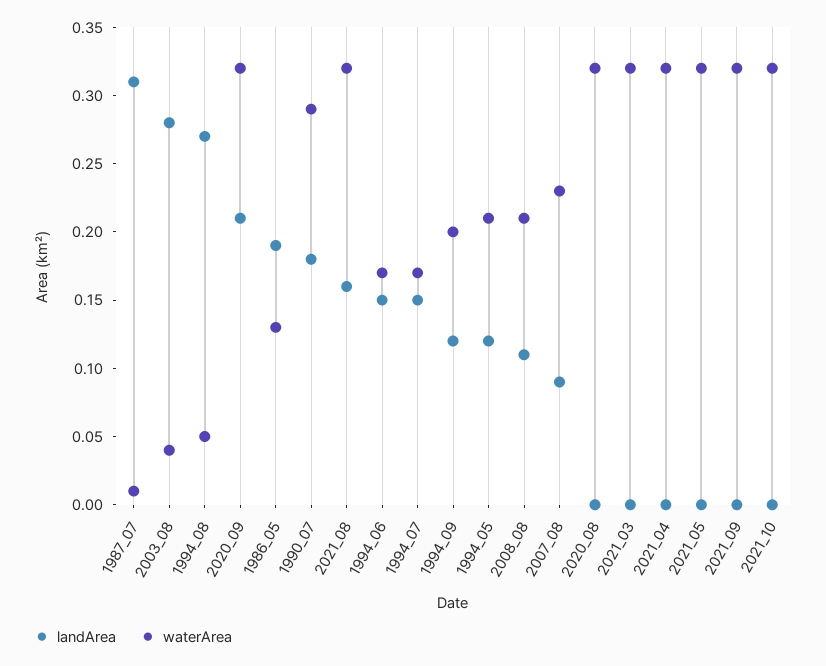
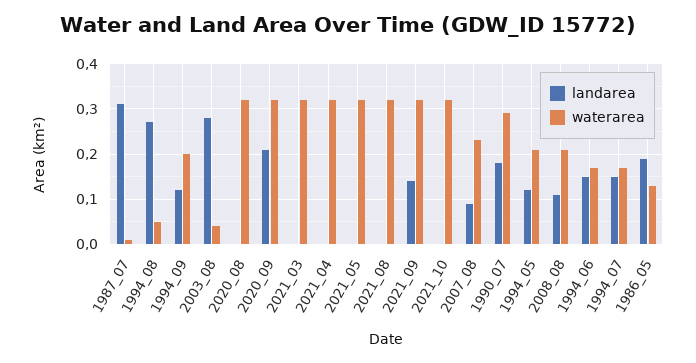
landArea, 2021_08: 0.16 -> 0
landArea, 2021_09: 0 -> 0.15

